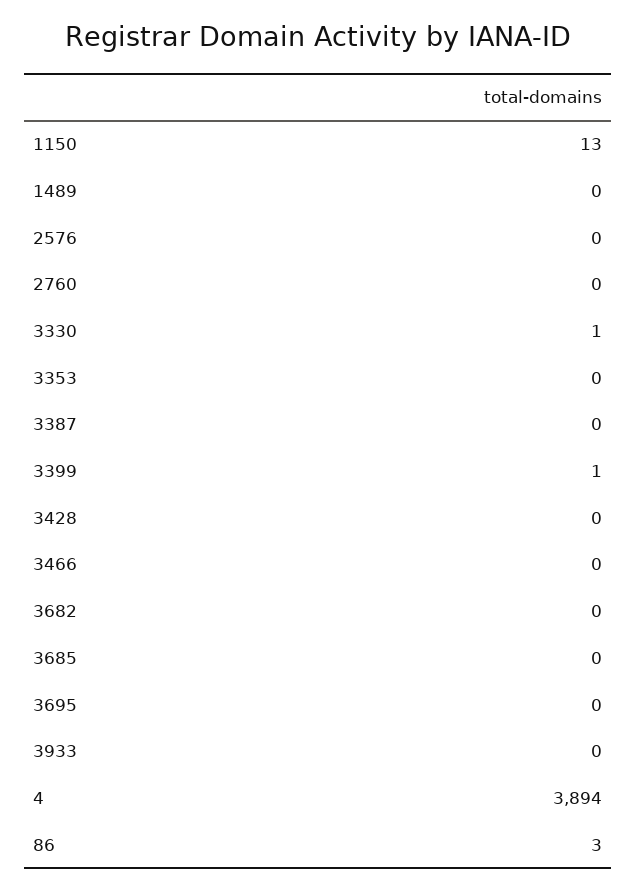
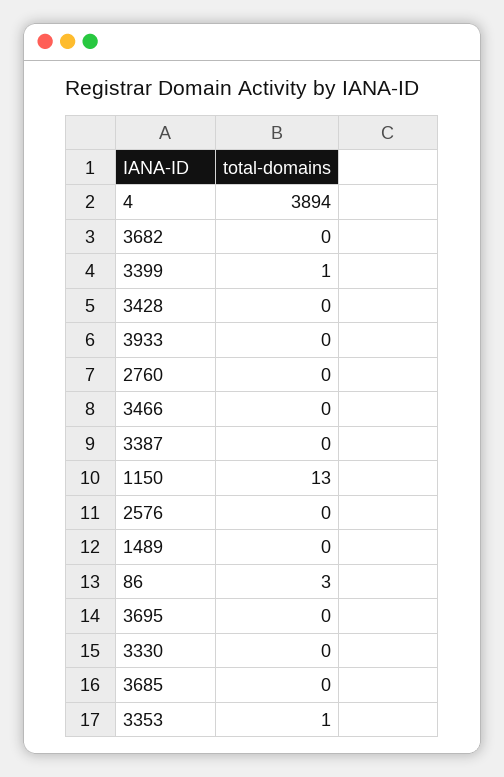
3330: 1 -> 0
3353: 0 -> 1

